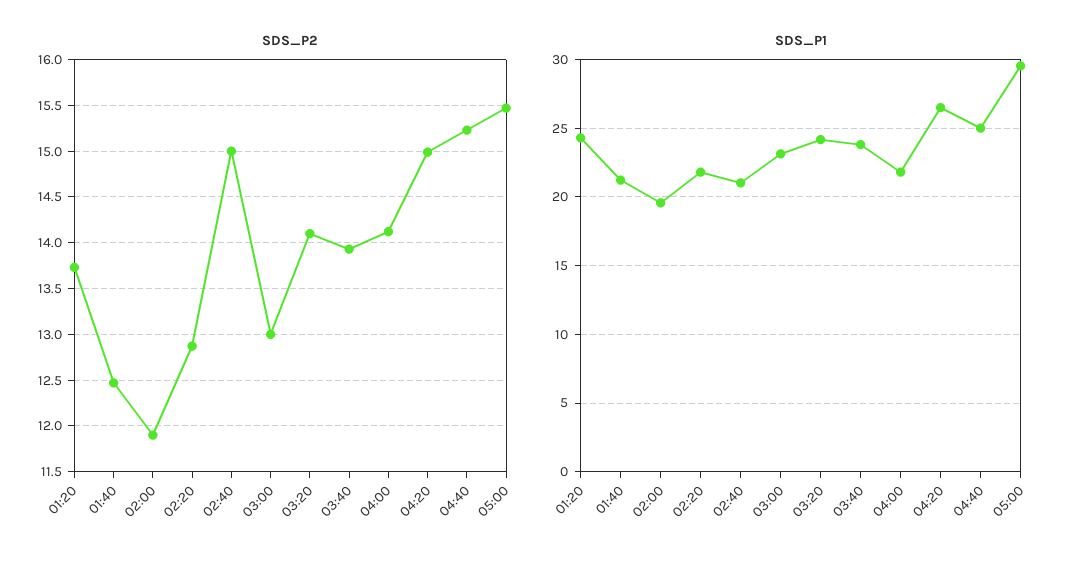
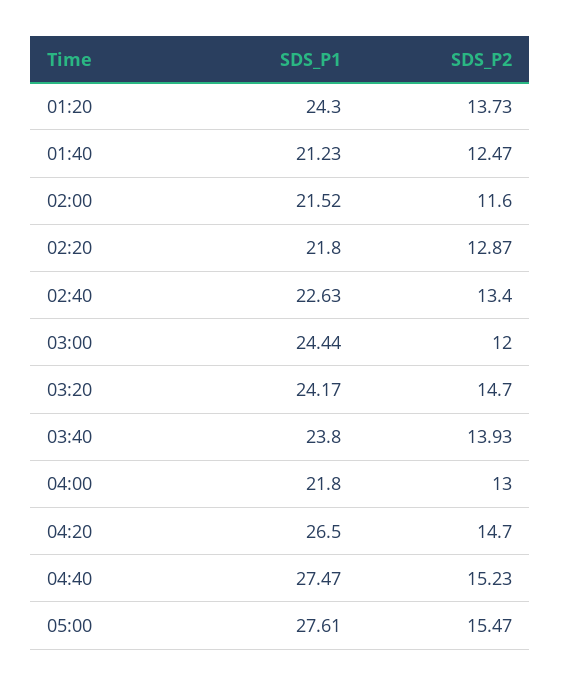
SDS_P2, 02:00: 11.9 -> 11.6
SDS_P2, 02:40: 15 -> 13.4
SDS_P2, 03:00: 13 -> 12
SDS_P2, 03:20: 14.1 -> 14.7
SDS_P2, 04:00: 14.1 -> 13
SDS_P2, 04:20: 15 -> 14.7
SDS_P1, 02:00: 19.5 -> 21.52
SDS_P1, 02:40: 21 -> 22.63
SDS_P1, 03:00: 23 -> 24.44
SDS_P1, 04:40: 25 -> 27.47
SDS_P1, 05:00: 29.5 -> 27.61

